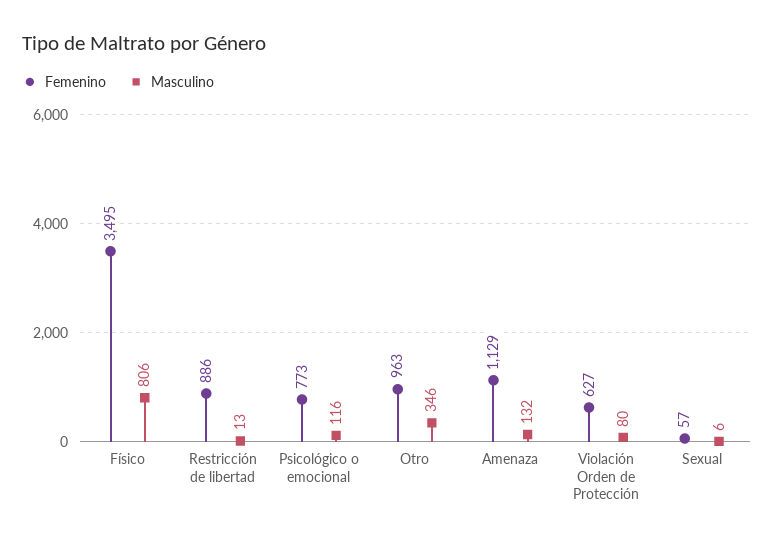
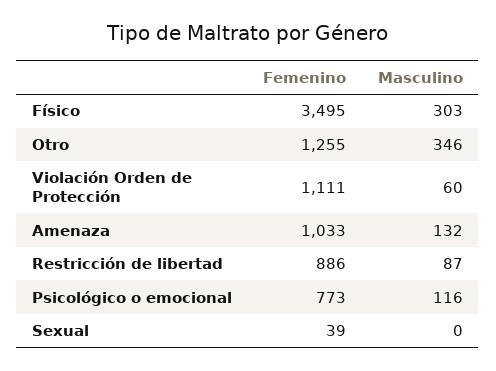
Masculino, Físico: 806 -> 303
Masculino, Restricción de libertad: 13 -> 87
Femenino, Otro: 963 -> 1255
Femenino, Amenaza: 1129 -> 1033
Femenino, Violación Orden de Protección: 627 -> 1111
Masculino, Violación Orden de Protección: 80 -> 60
Femenino, Sexual: 57 -> 39
Masculino, Sexual: 6 -> 0

